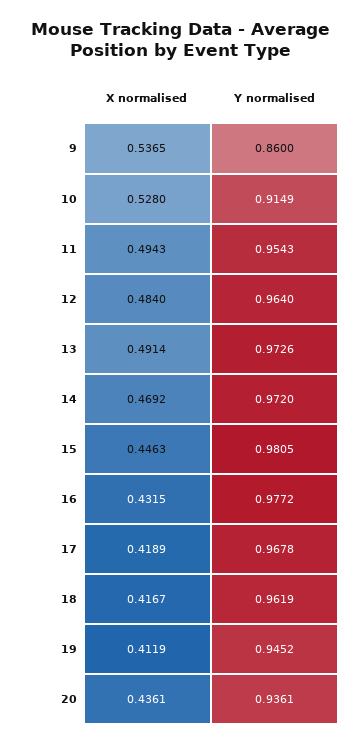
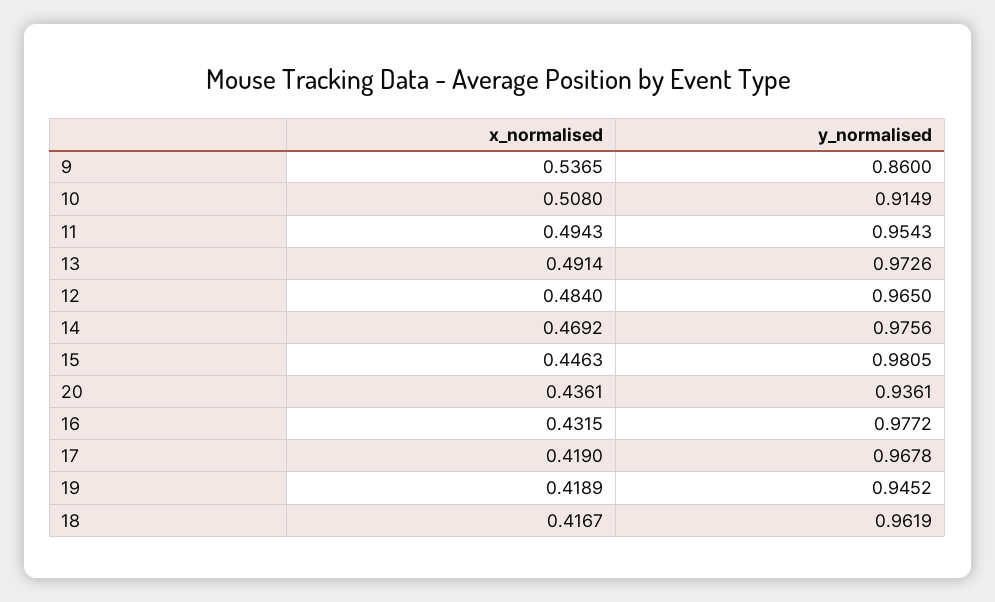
X normalised, 10: 0.528 -> 0.508
Y normalised, 12: 0.964 -> 0.965
Y normalised, 14: 0.972 -> 0.9756
X normalised, 17: 0.4189 -> 0.419
X normalised, 19: 0.4119 -> 0.4189

